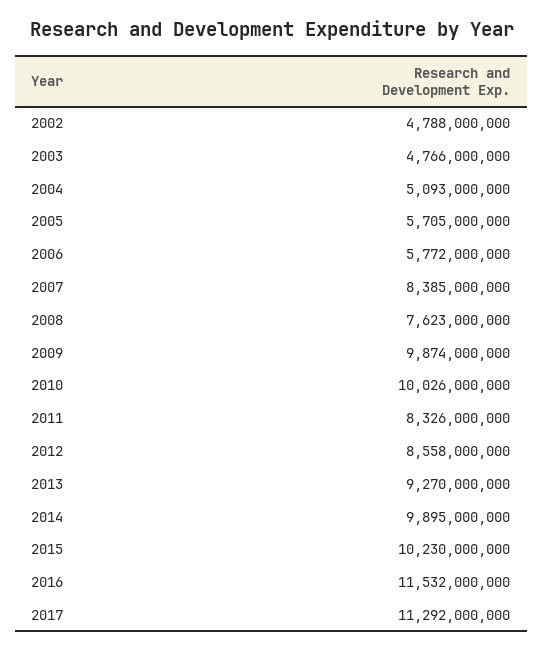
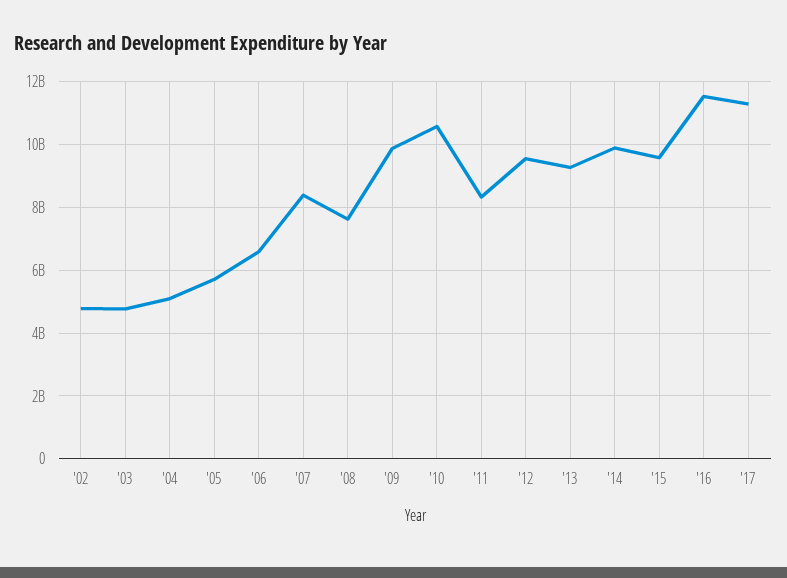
2006: 5772000000 -> 6600000000
2010: 10026000000 -> 10600000000
2012: 8558000000 -> 9600000000
2015: 10230000000 -> 9600000000

